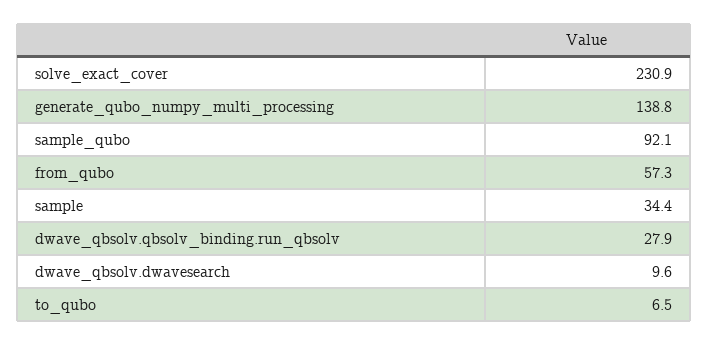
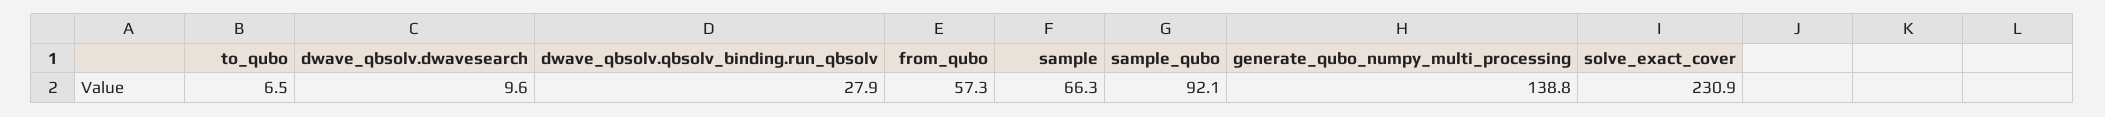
sample: 34.4 -> 66.3

